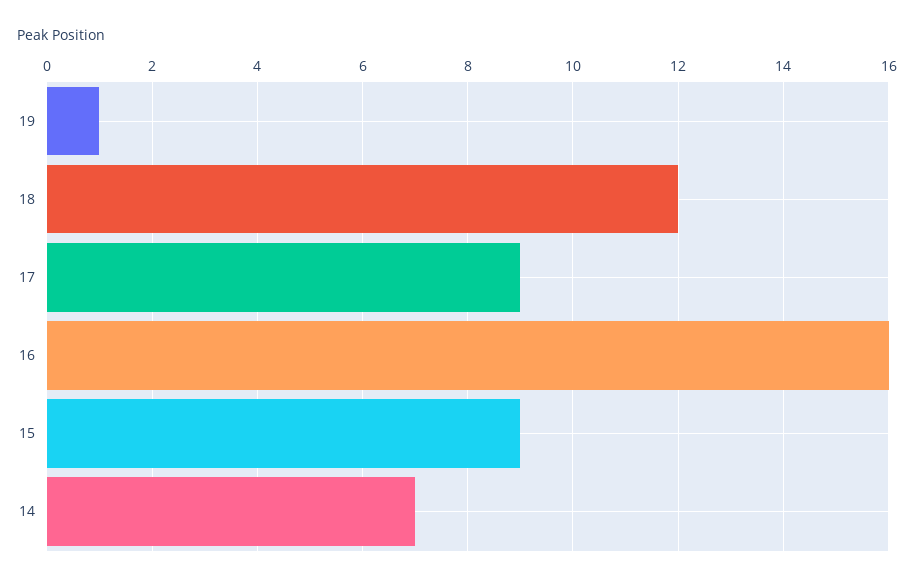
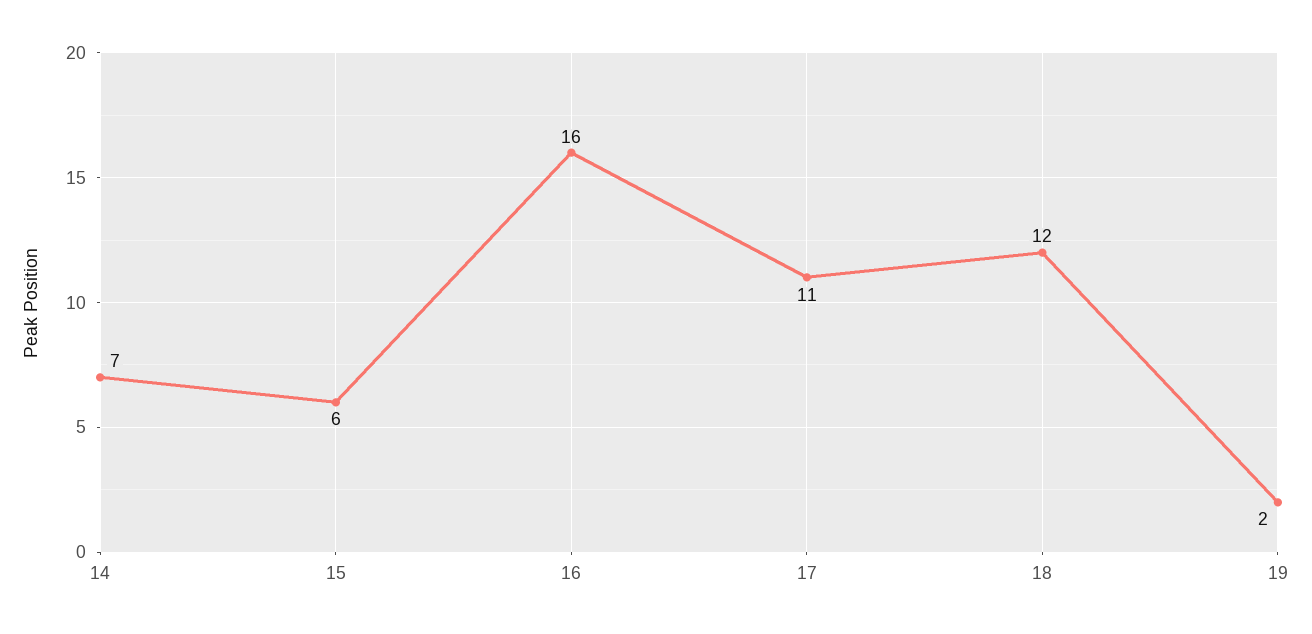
19: 1 -> 2
17: 9 -> 11
15: 9 -> 6

